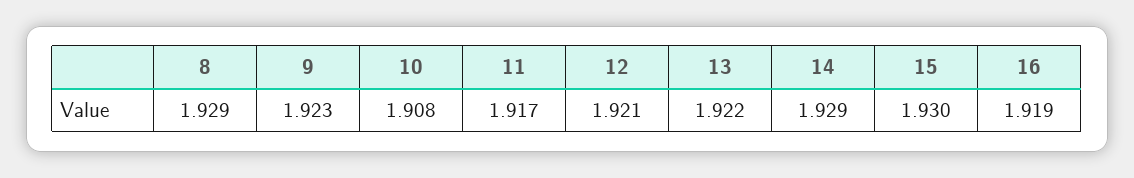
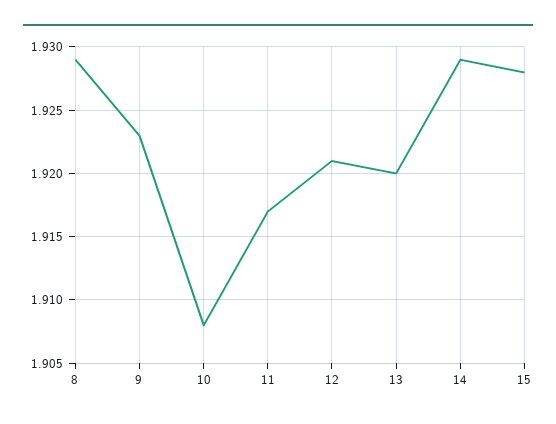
13: 1.922 -> 1.92
15: 1.93 -> 1.928
16: 1.919 -> none

